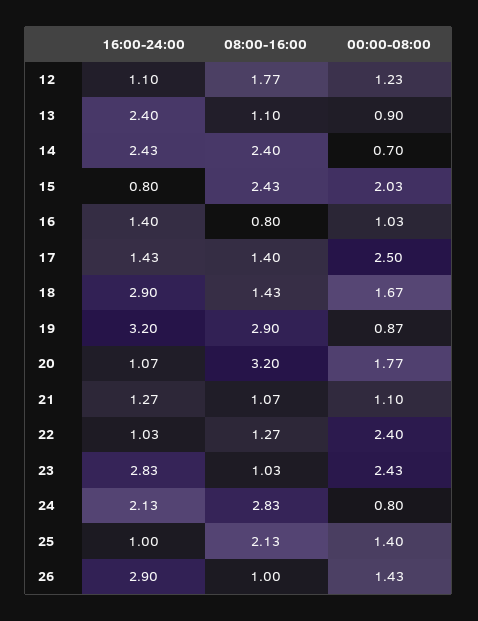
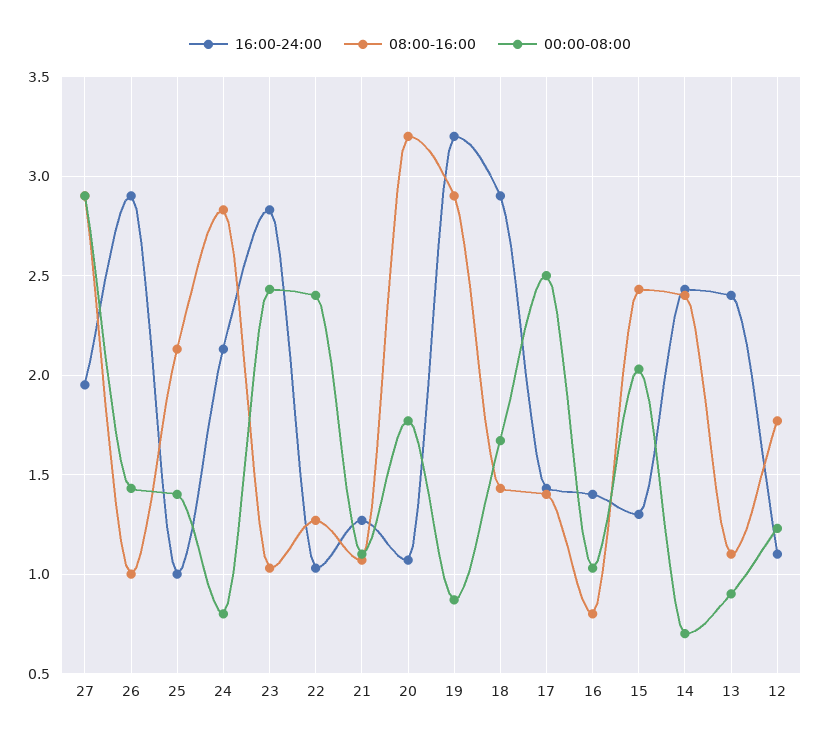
16:00-24:00, 15: 0.8 -> 1.3
16:00-24:00, 27: none -> 1.95
08:00-16:00, 27: none -> 2.9
00:00-08:00, 27: none -> 2.9

